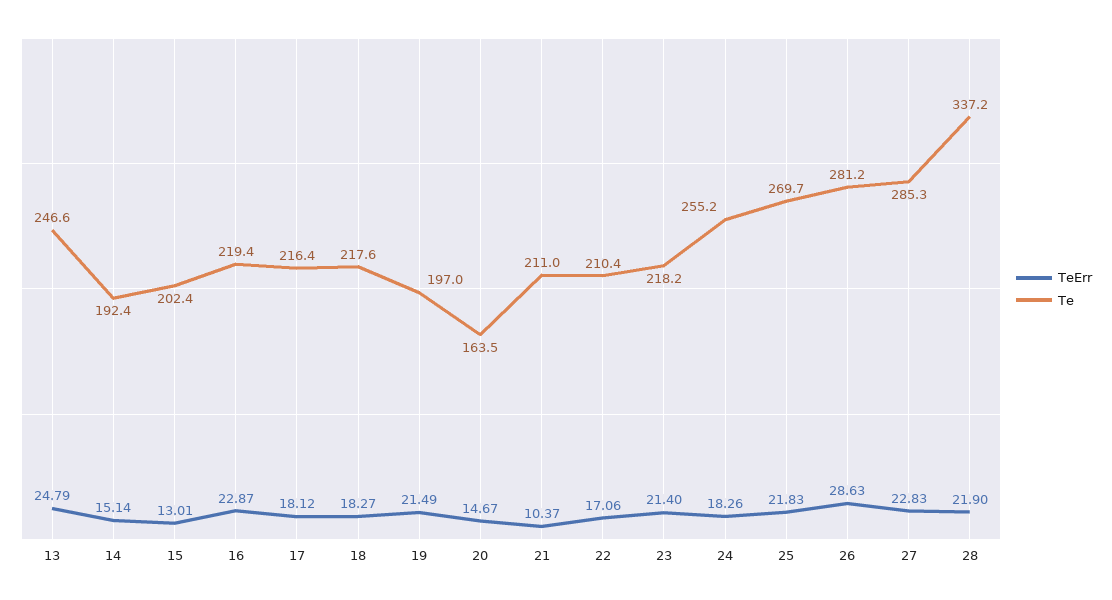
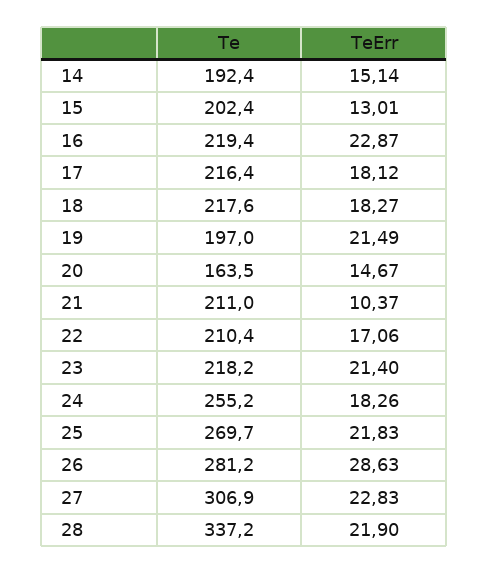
TeErr, 13: 24.79 -> none
Te, 13: 246.6 -> none
Te, 27: 285.3 -> 306.9

